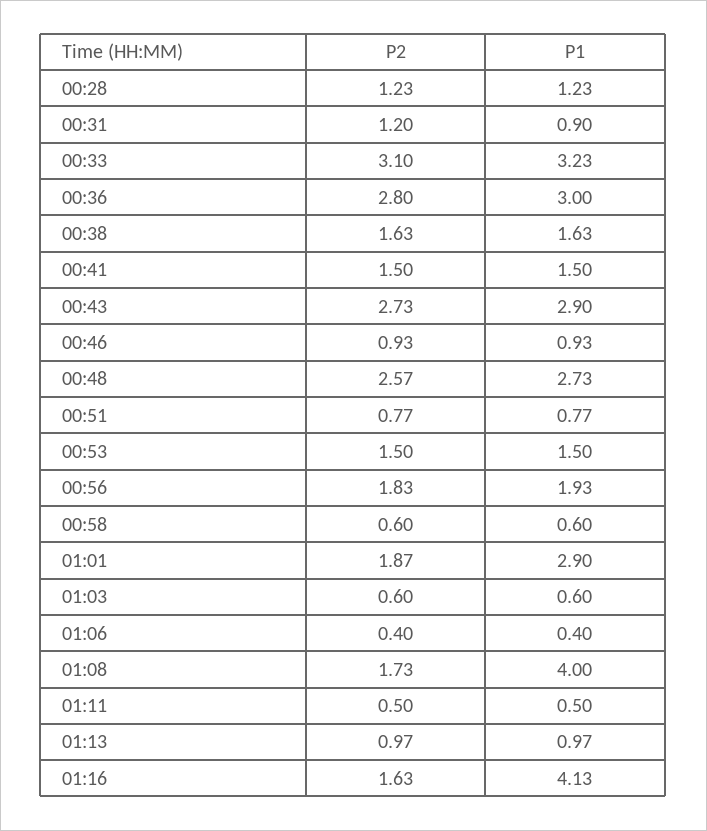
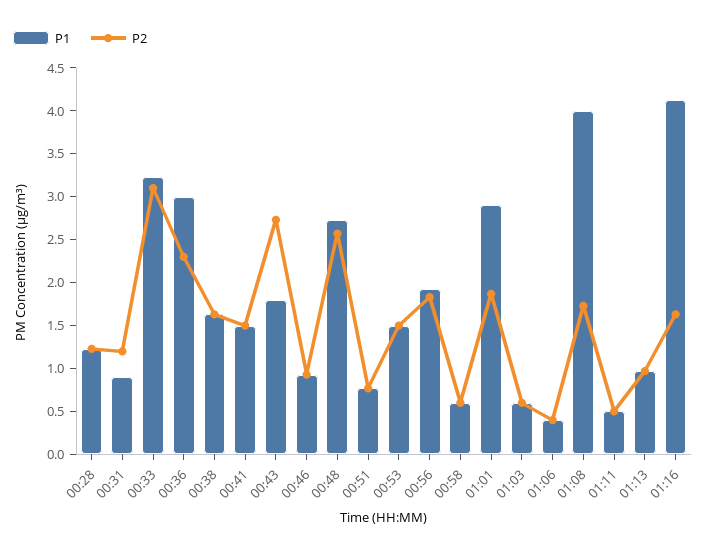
P2, 00:36: 2.8 -> 2.3
P1, 00:43: 2.9 -> 1.8

